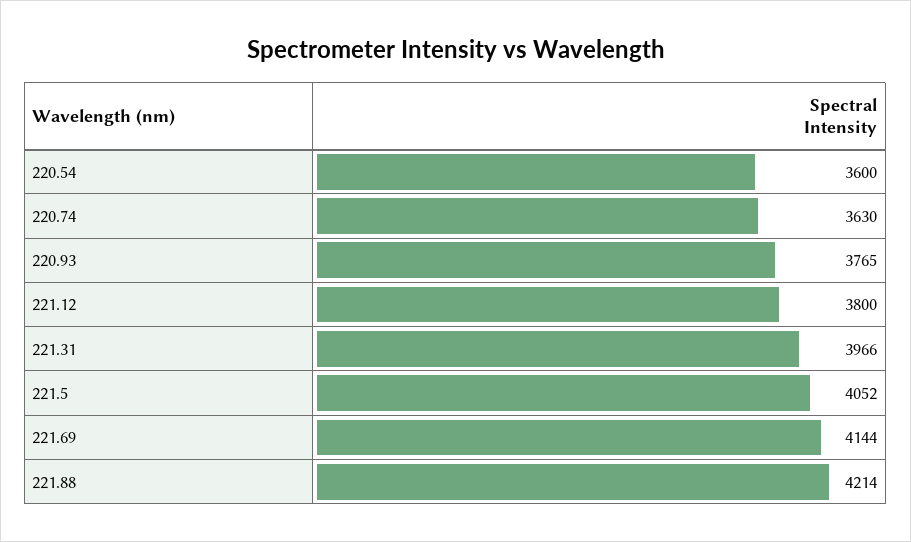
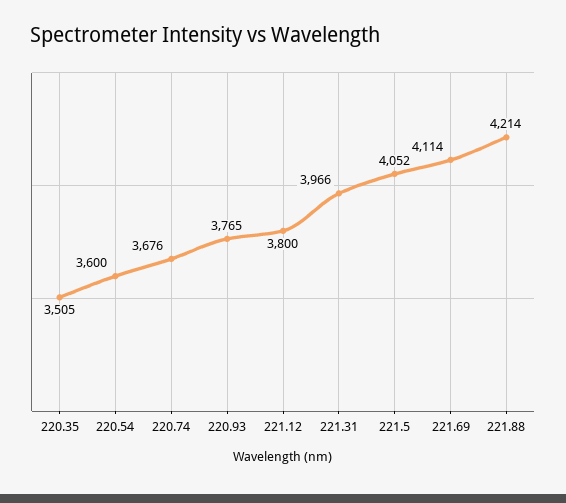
220.74: 3630 -> 3676
221.69: 4144 -> 4114
220.35: none -> 3505

